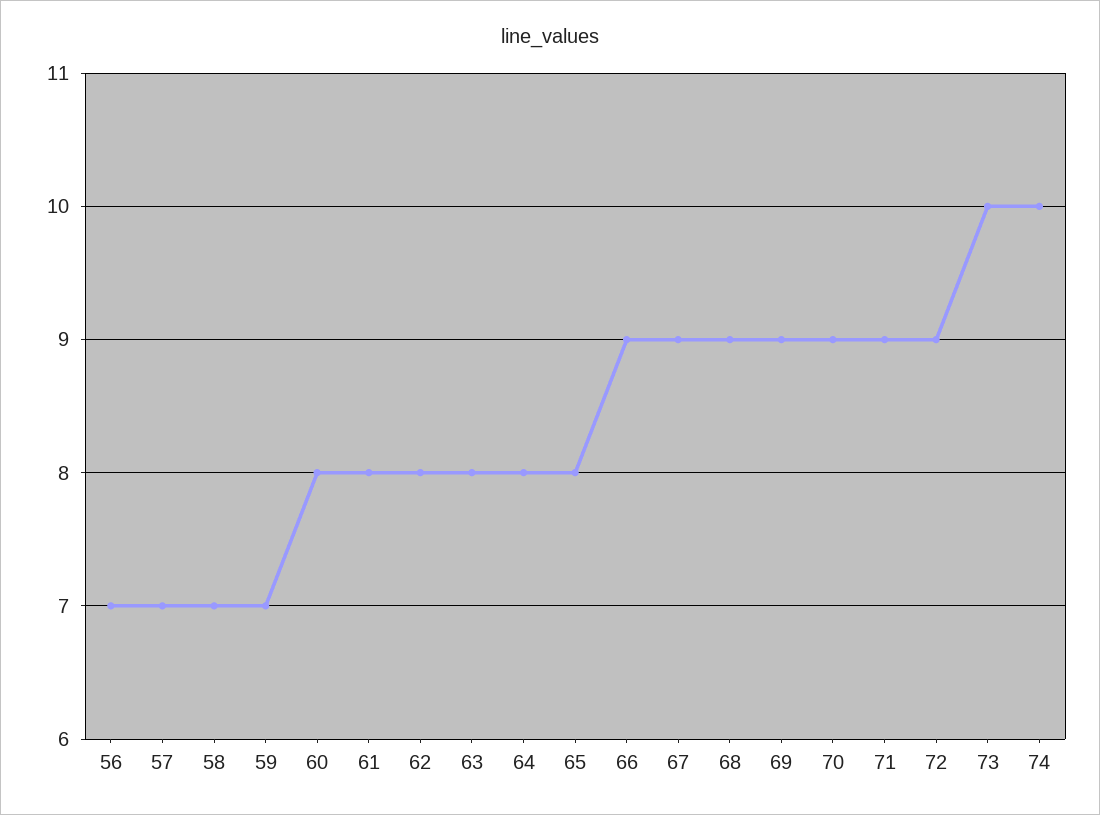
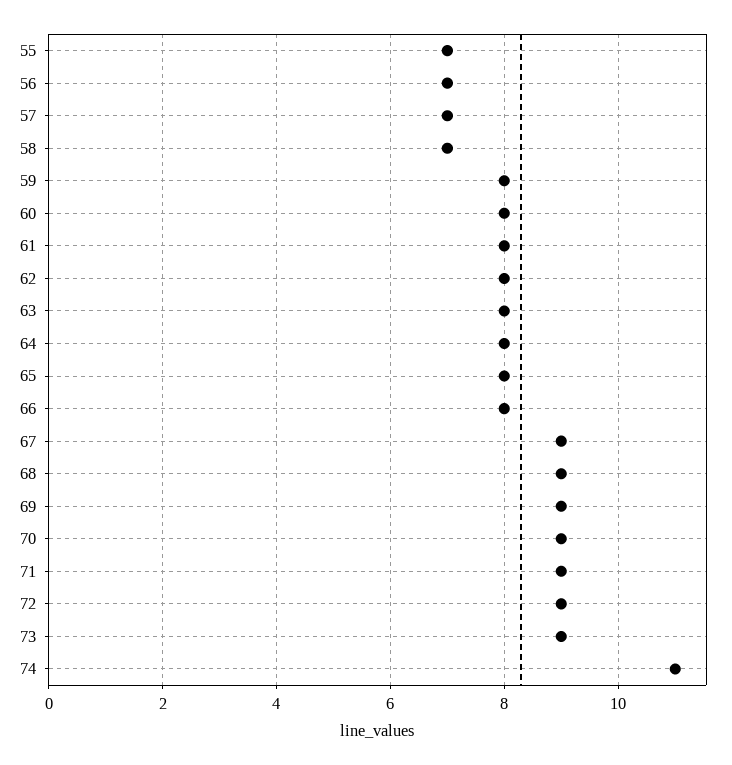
59: 7 -> 8
66: 9 -> 8
73: 10 -> 9
74: 10 -> 11
55: none -> 7

